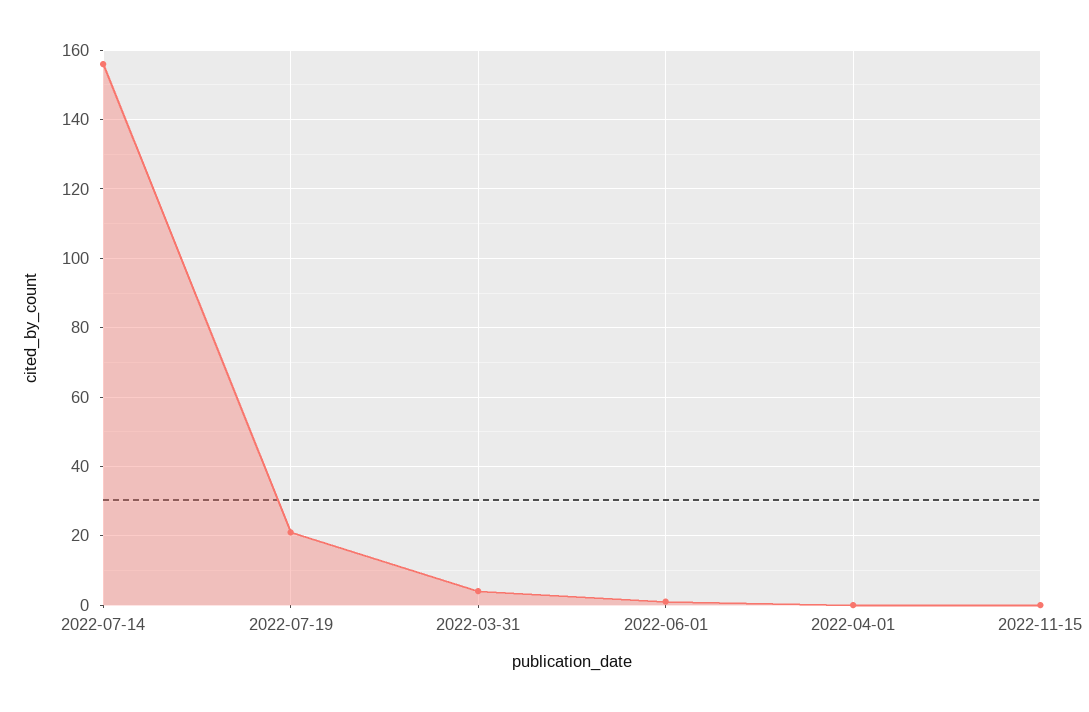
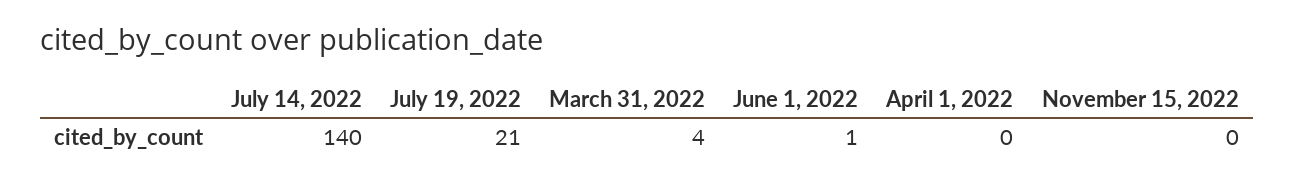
2022-07-14: 155 -> 140

